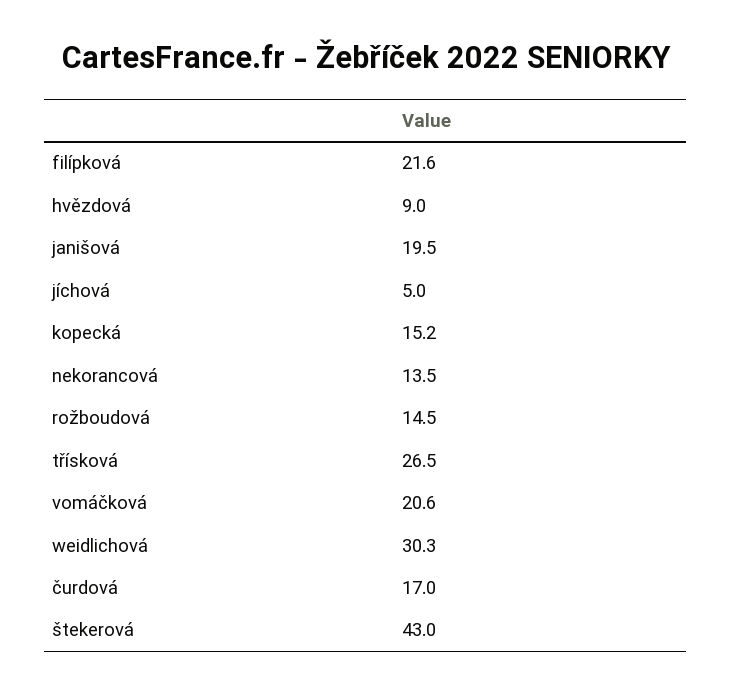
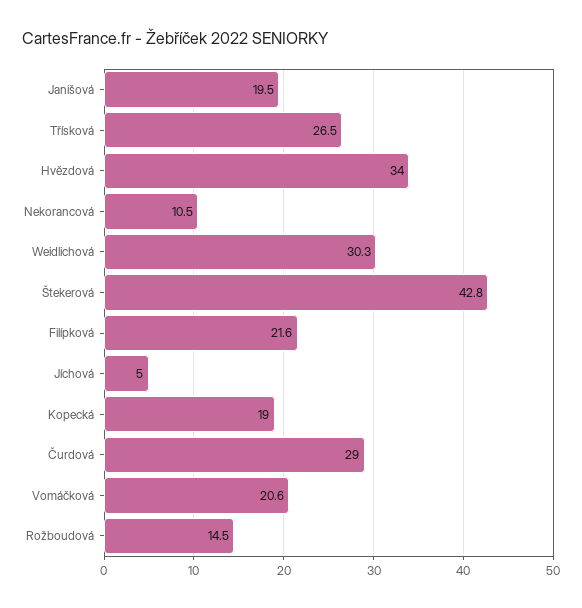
hvězdová: 9 -> 34
kopecká: 15.2 -> 19
nekorancová: 13.5 -> 10.5
čurdová: 17 -> 29
štekerová: 43 -> 42.8

